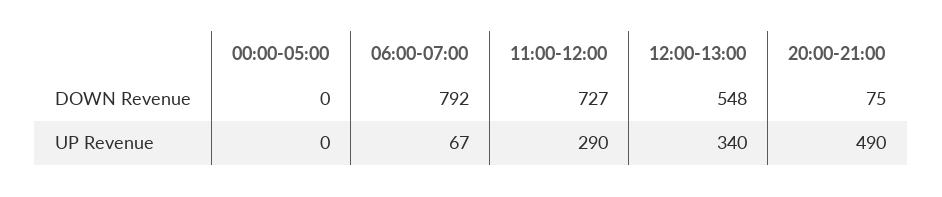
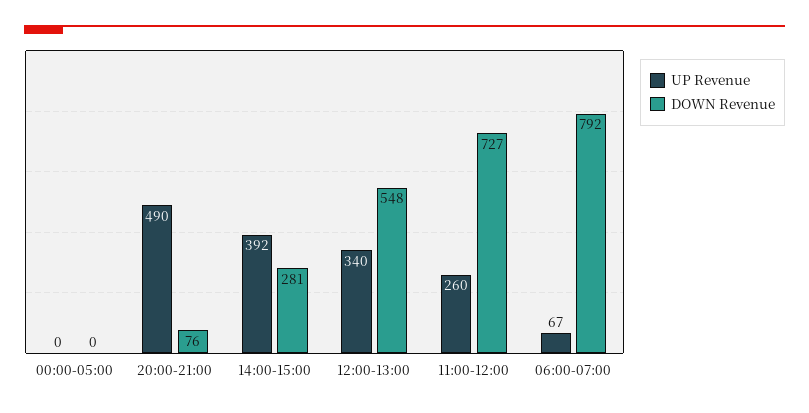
DOWN Revenue, 20:00-21:00: 75 -> 76
UP Revenue, 11:00-12:00: 290 -> 260
UP Revenue, 14:00-15:00: none -> 392
DOWN Revenue, 14:00-15:00: none -> 281

